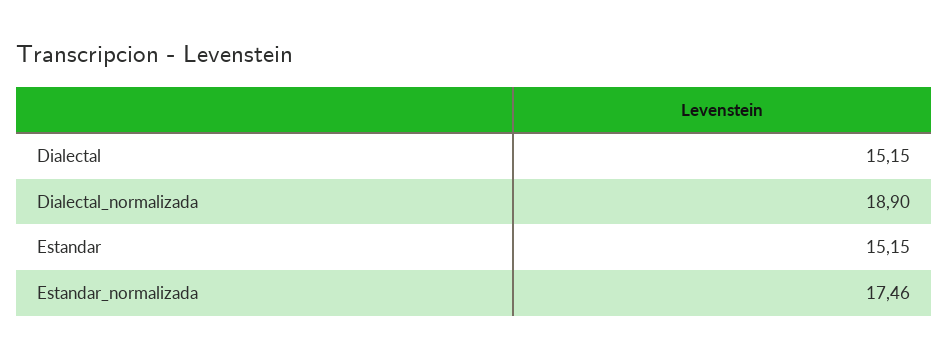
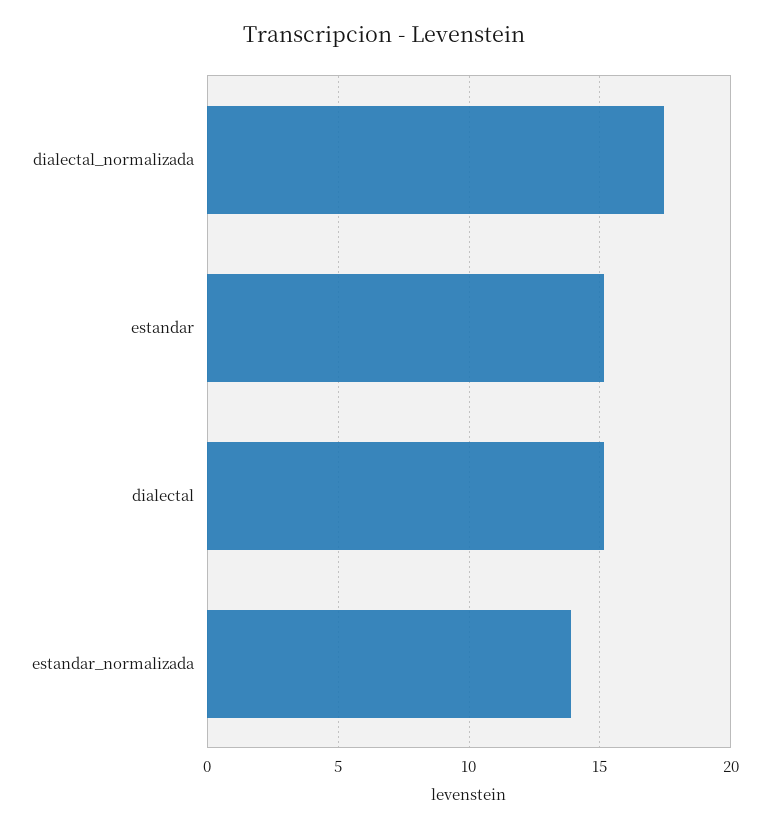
Dialectal_normalizada: 18.9 -> 17.5
Estandar_normalizada: 17.46 -> 14

